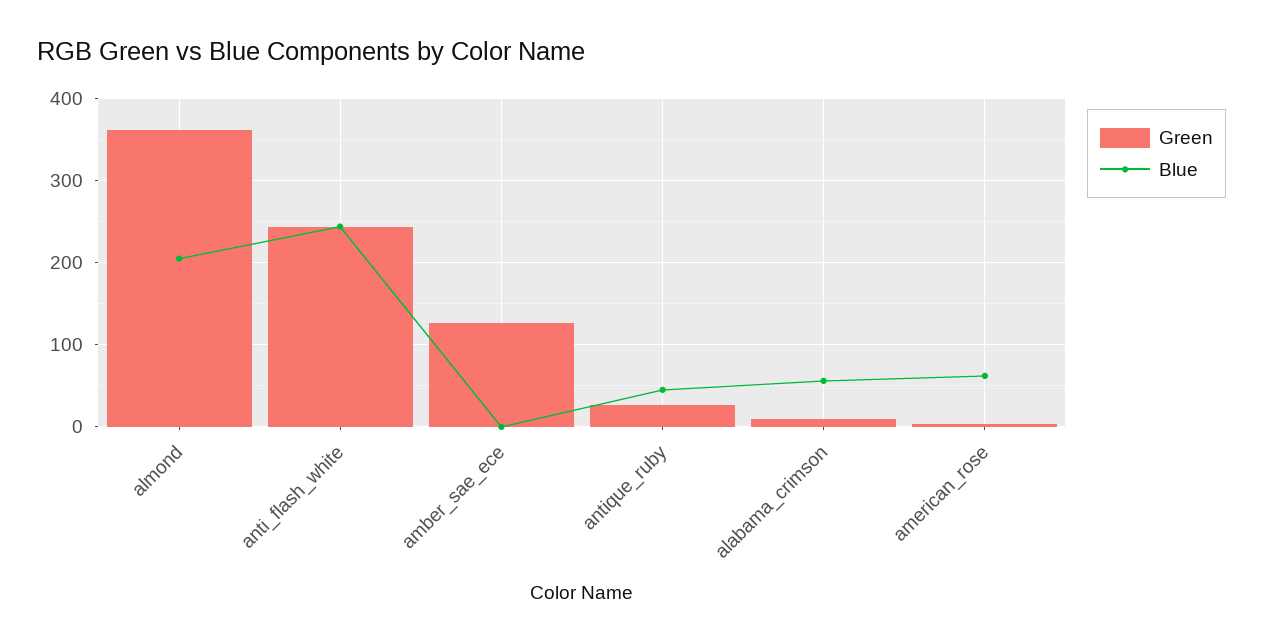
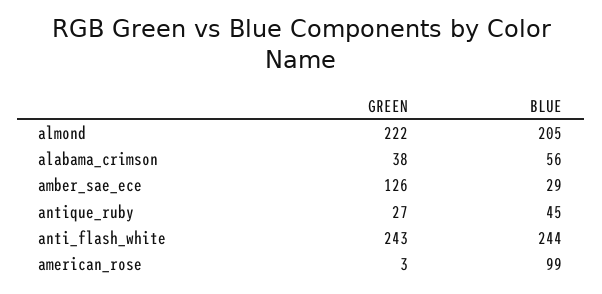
Green, almond: 360 -> 222
Blue, amber_sae_ece: 0 -> 29
Green, alabama_crimson: 10 -> 38
Blue, american_rose: 60 -> 99

